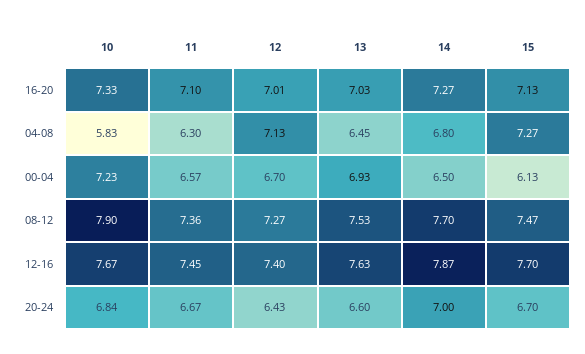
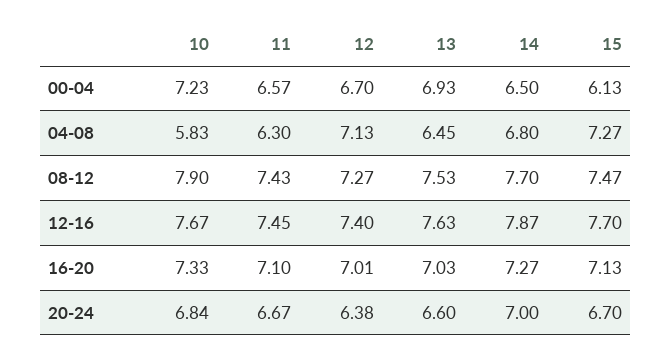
11, 08-12: 7.36 -> 7.43
12, 20-24: 6.43 -> 6.38

